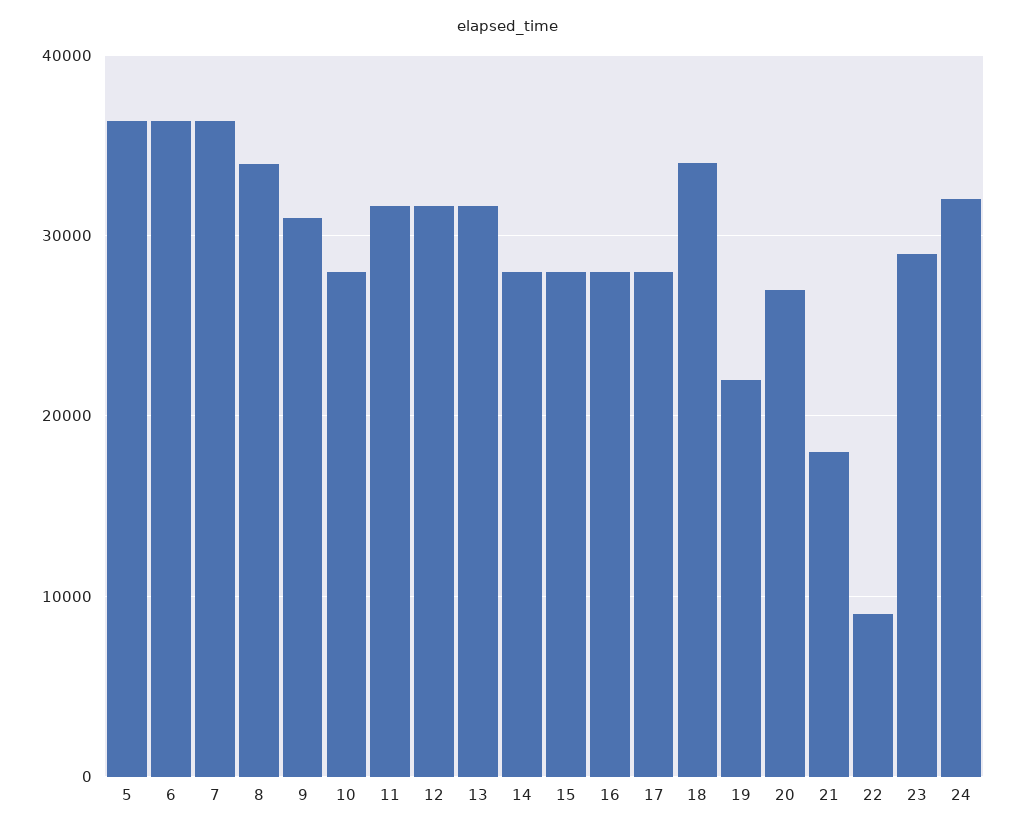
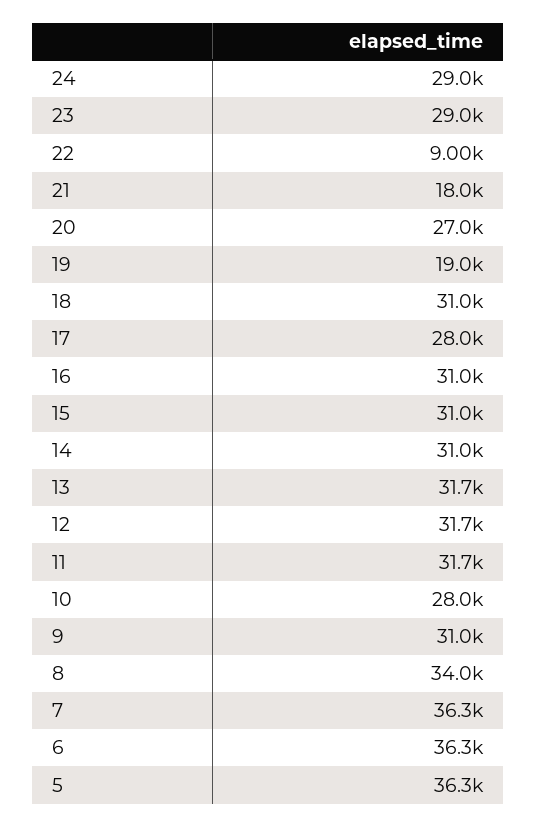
14: 28000 -> 31000
15: 28000 -> 31000
16: 28000 -> 31000
18: 34000 -> 31000
19: 22000 -> 19000
24: 32000 -> 29000

